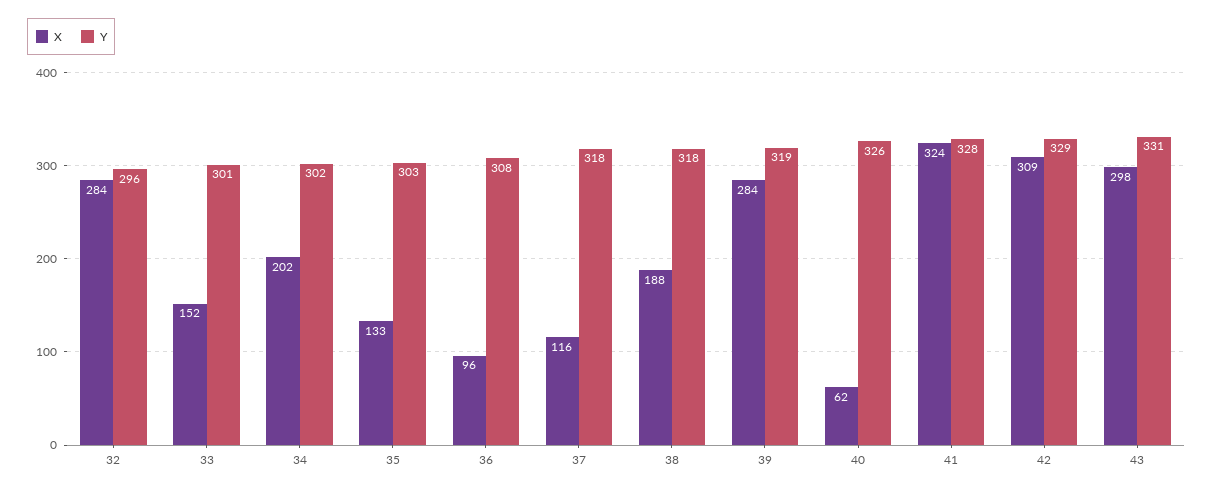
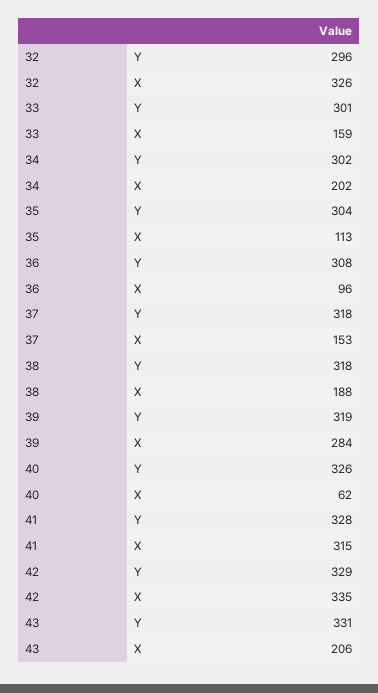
X, 32: 284 -> 326
X, 33: 152 -> 159
X, 35: 133 -> 113
Y, 35: 303 -> 304
X, 37: 116 -> 153
X, 41: 324 -> 315
X, 42: 309 -> 335
X, 43: 298 -> 206

